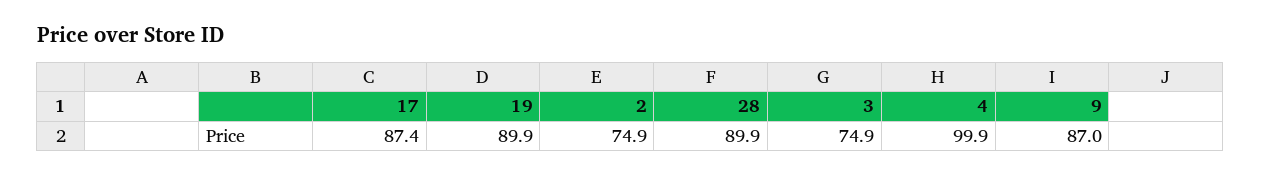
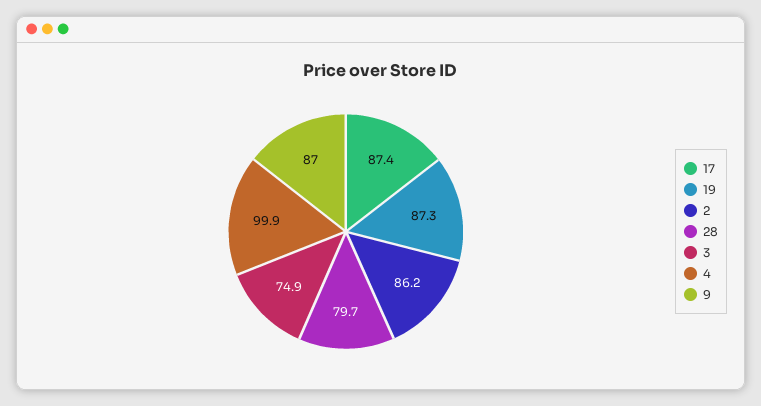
19: 89.9 -> 87.3
2: 74.9 -> 86.2
28: 89.9 -> 79.7

